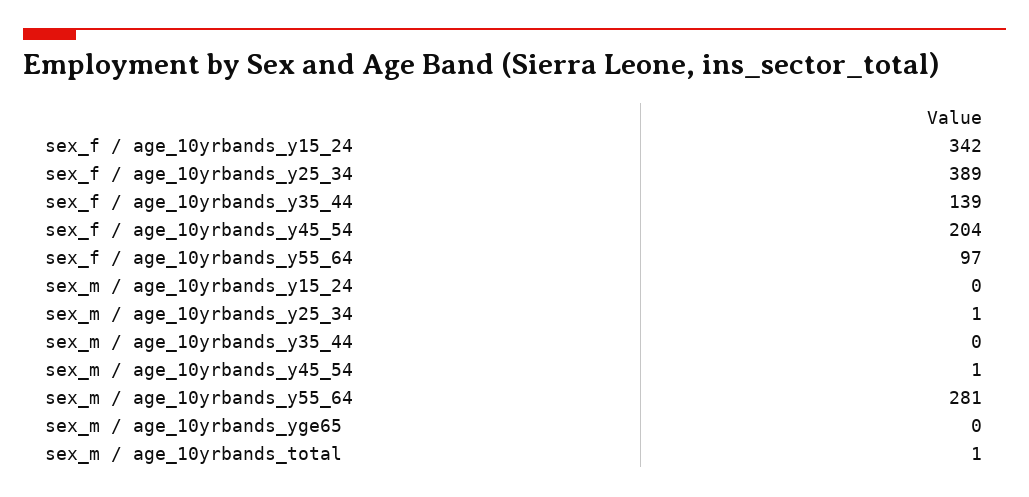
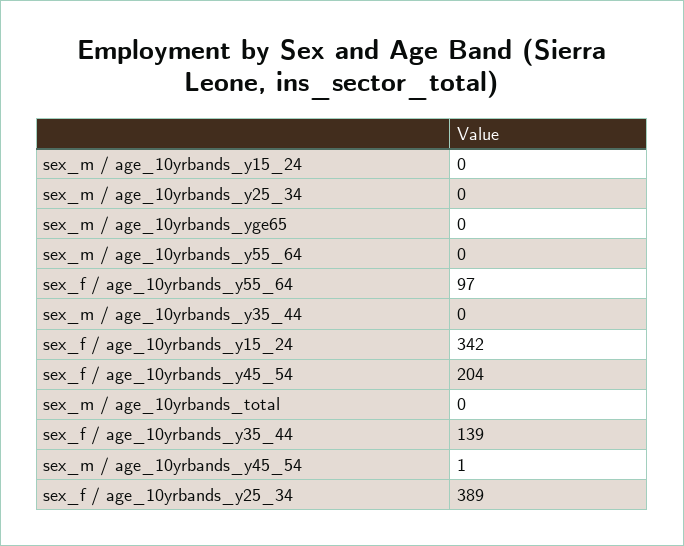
sex_m / age_10yrbands_y25_34: 1 -> 0
sex_m / age_10yrbands_y55_64: 281 -> 0
sex_m / age_10yrbands_total: 1 -> 0

